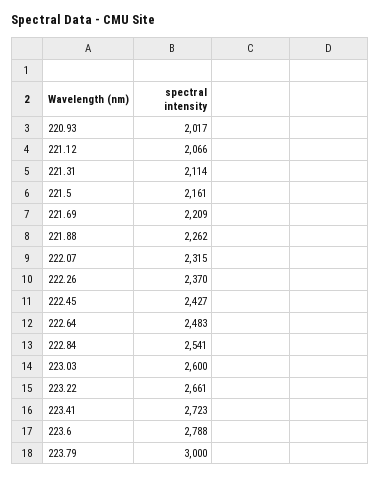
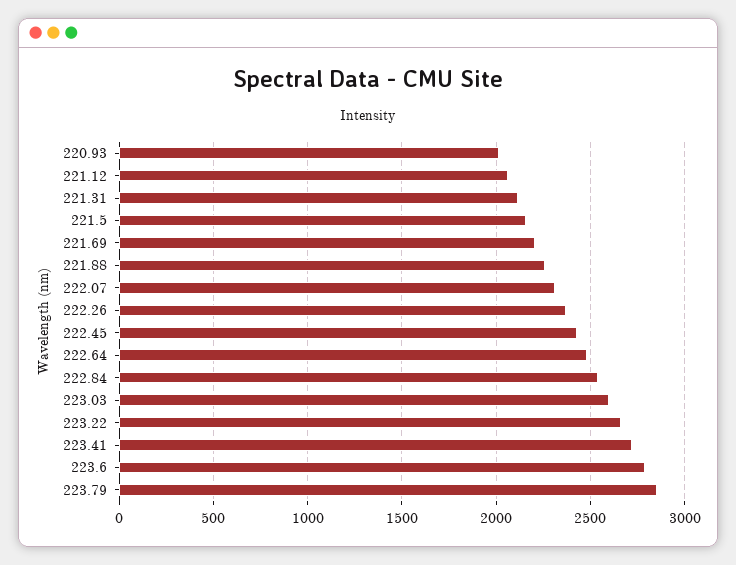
223.79: 3000 -> 2850

